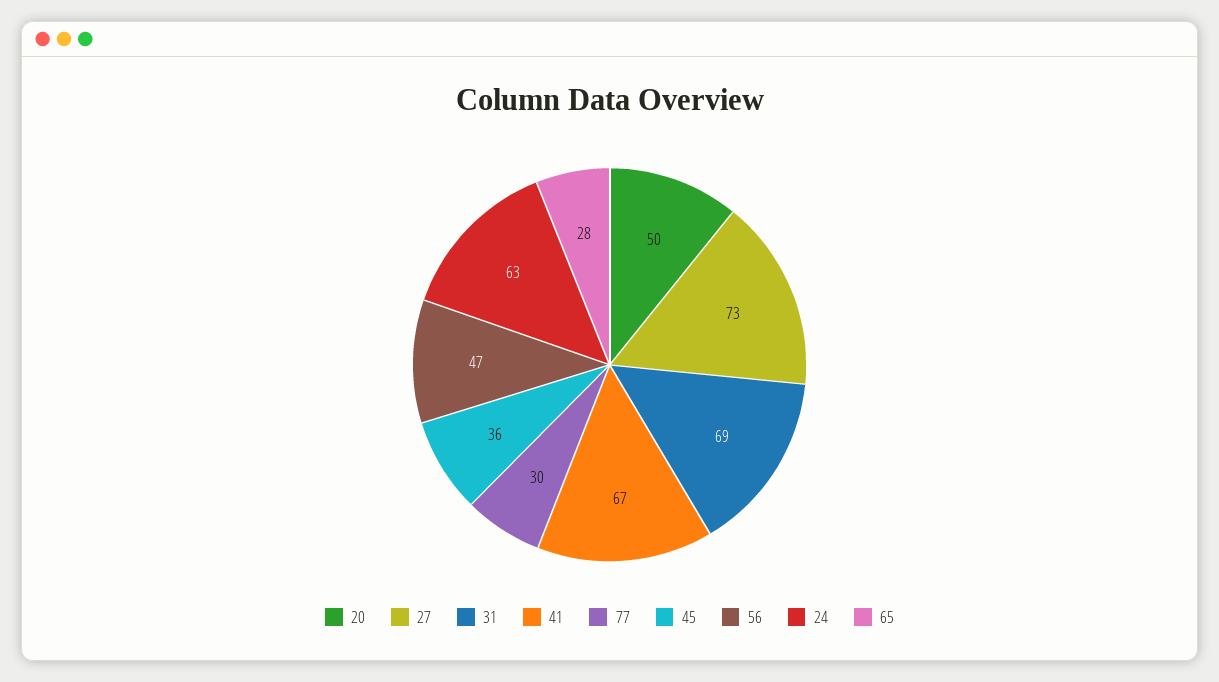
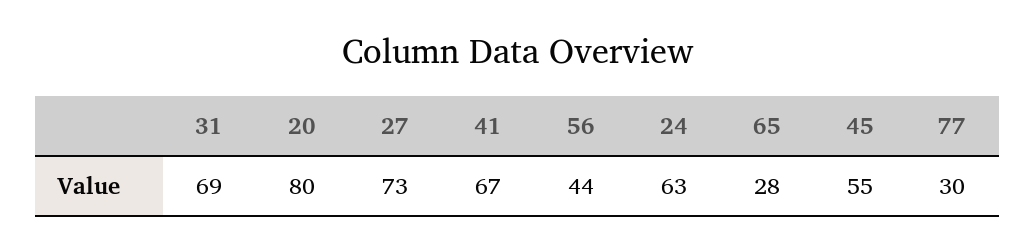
20: 50 -> 80
45: 36 -> 55
56: 47 -> 44

